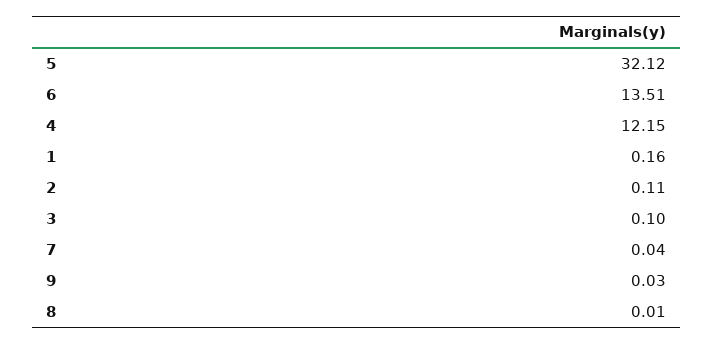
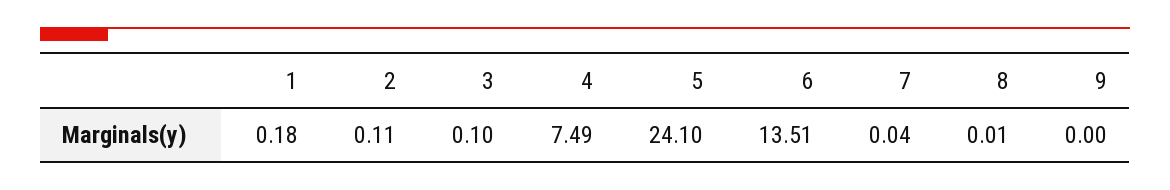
5: 32.12 -> 24.1
4: 12.15 -> 7.49
1: 0.16 -> 0.18
9: 0.03 -> 0

